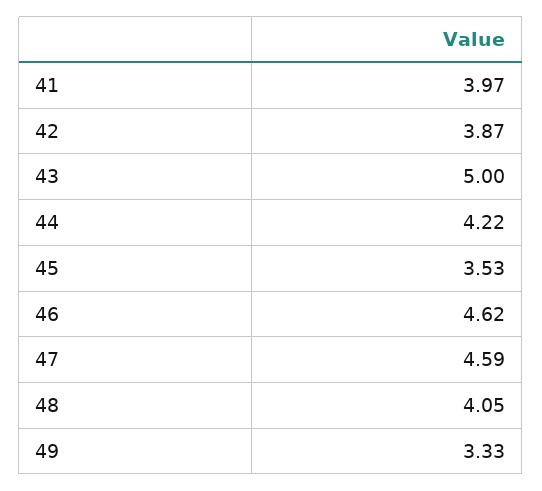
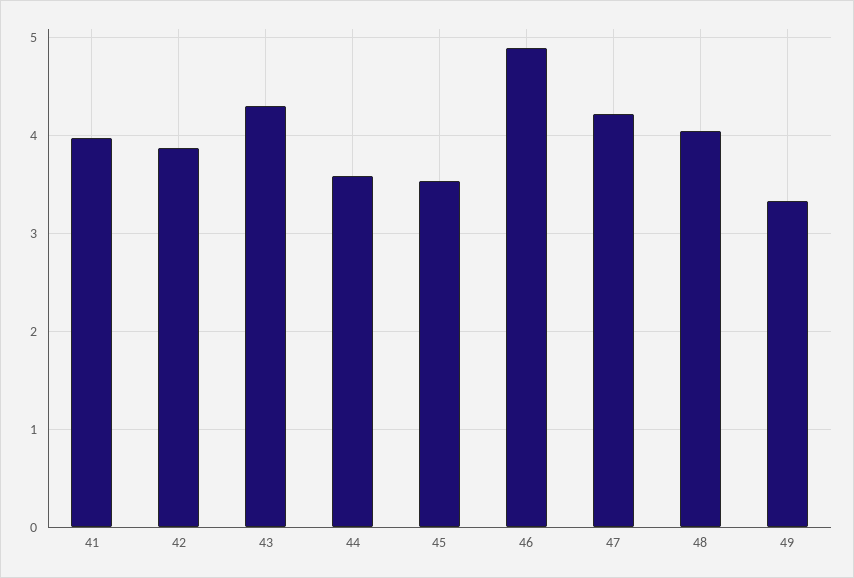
43: 5 -> 4.3
44: 4.22 -> 3.6
46: 4.62 -> 4.9
47: 4.59 -> 4.2

